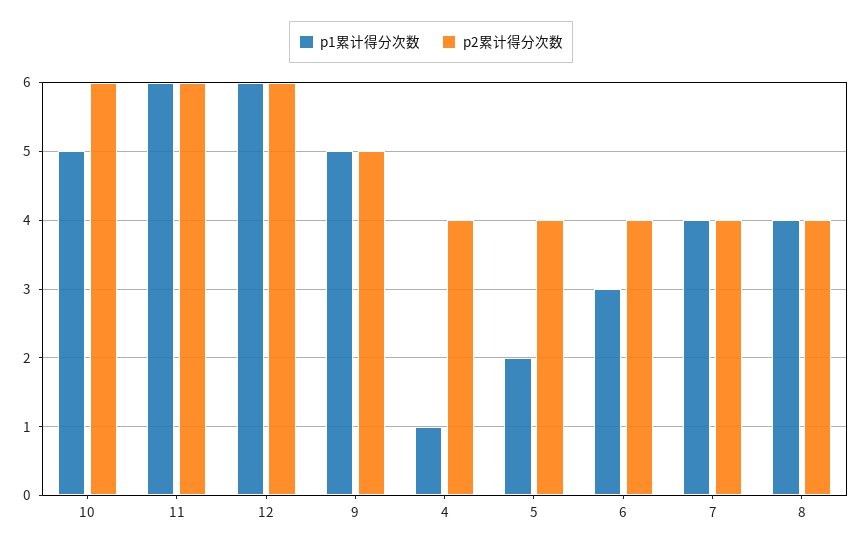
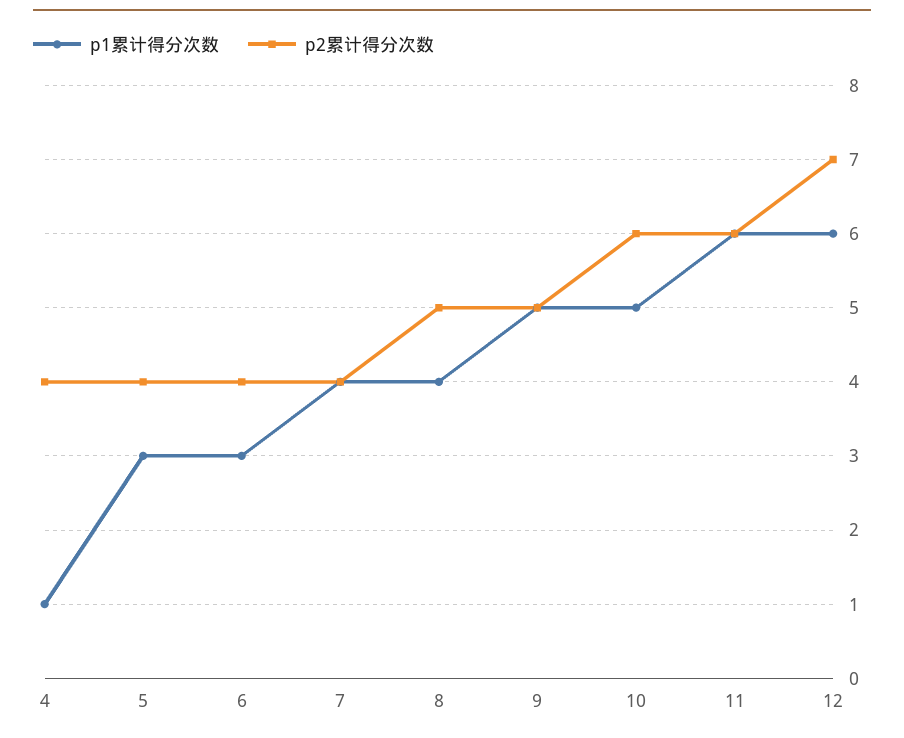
p2累计得分次数, 12: 6 -> 7
p1累计得分次数, 5: 2 -> 3
p2累计得分次数, 8: 4 -> 5

